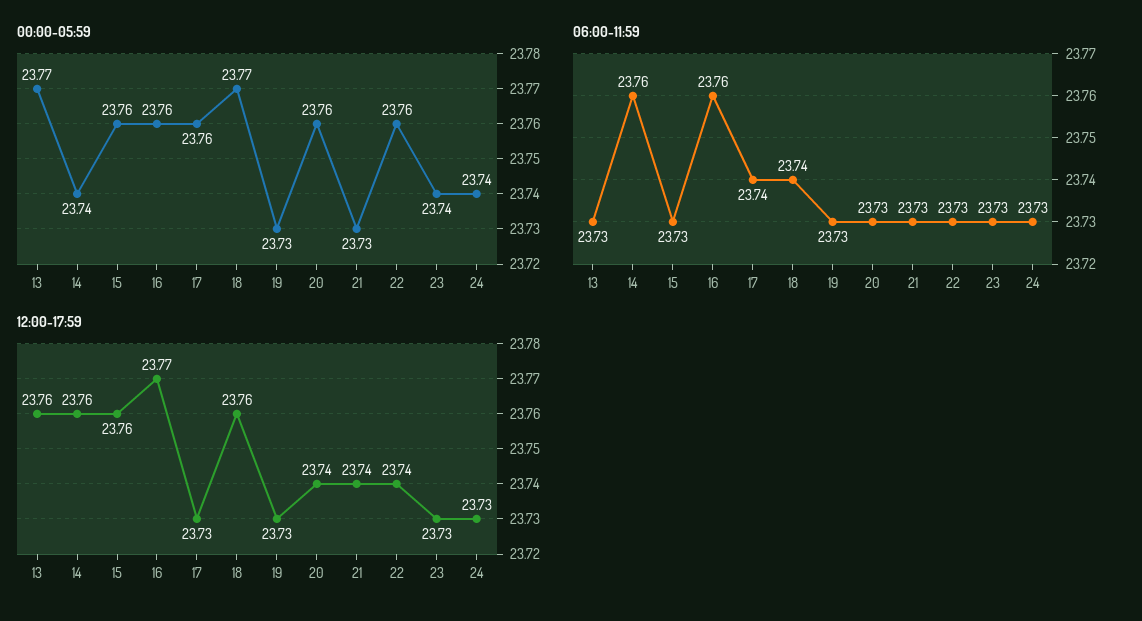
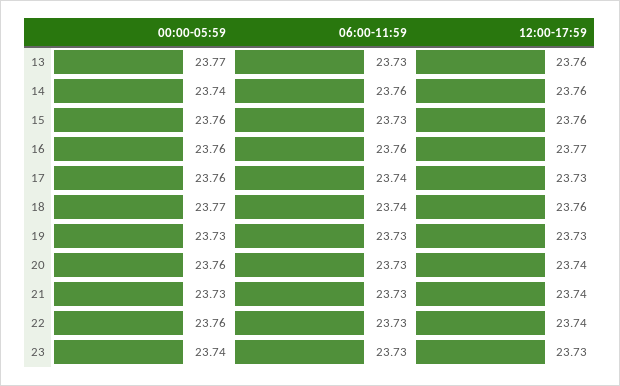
00:00-05:59, 24: 23.74 -> none
06:00-11:59, 24: 23.73 -> none
12:00-17:59, 24: 23.73 -> none

